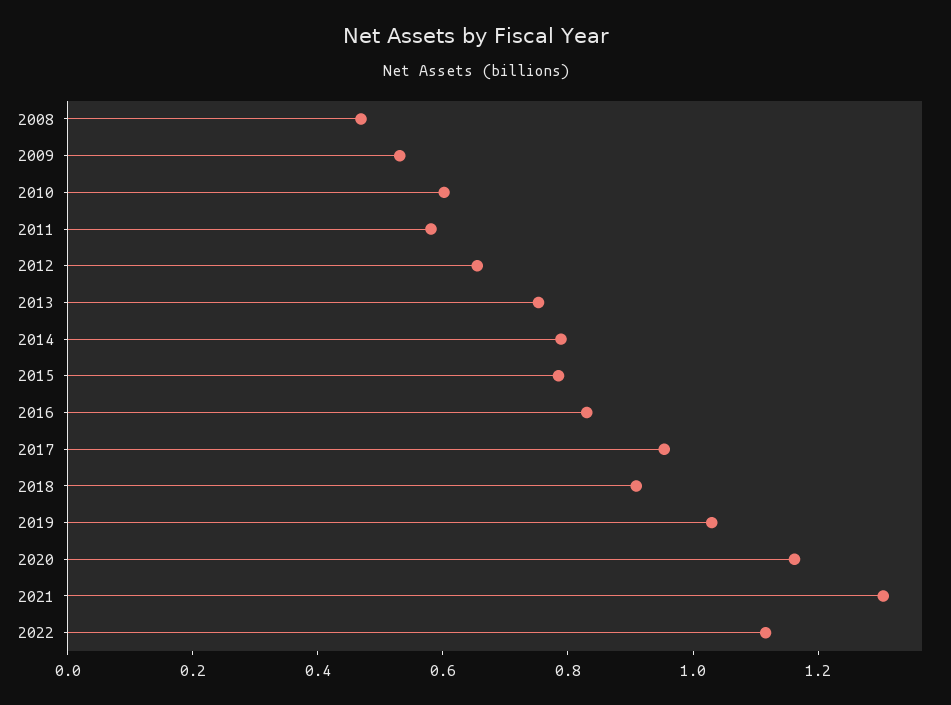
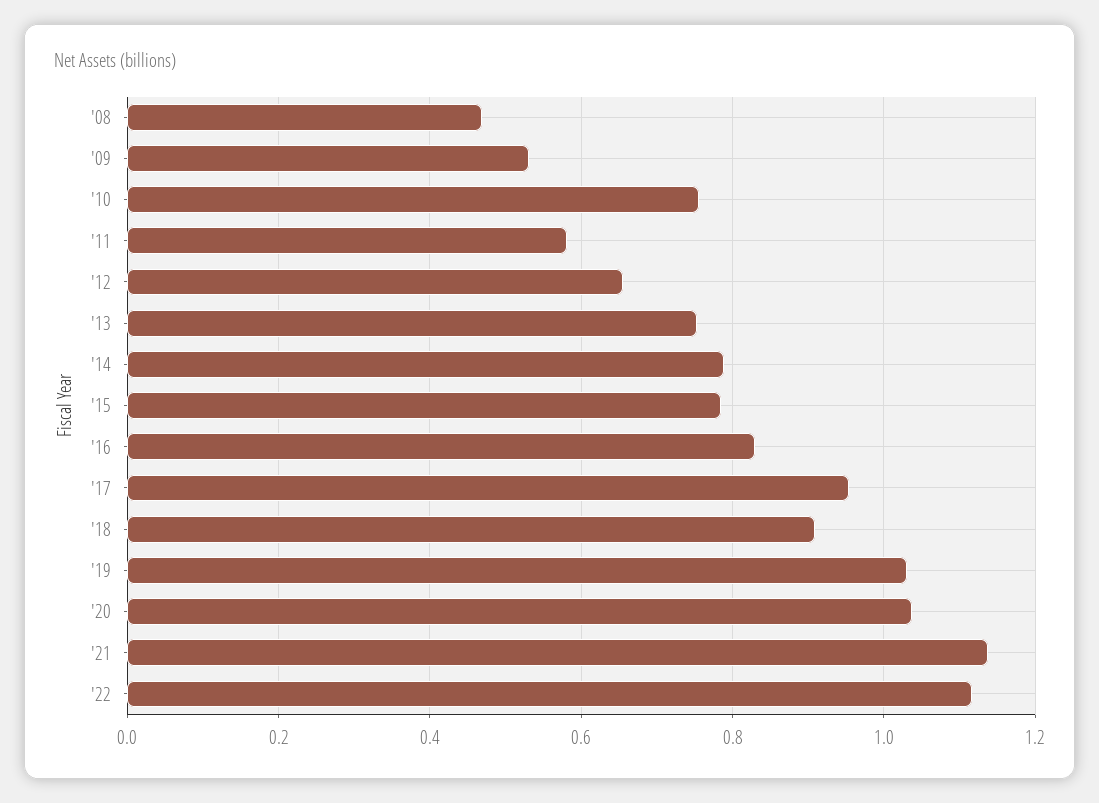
2010: 0.6 -> 0.76
2020: 1.15 -> 1.04
2021: 1.3 -> 1.14

